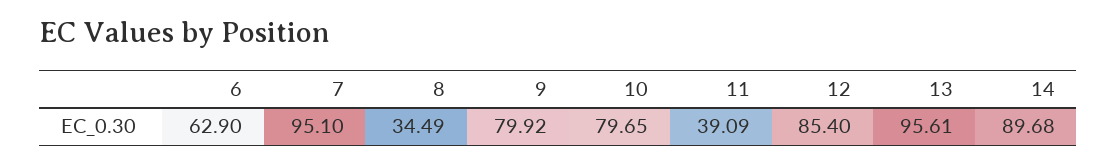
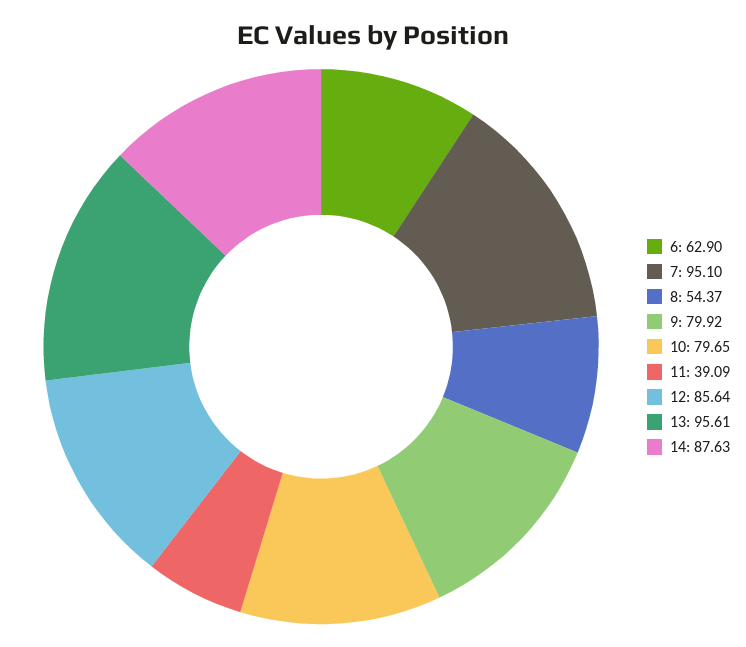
8: 34.49 -> 54.37
12: 85.4 -> 85.64
14: 89.68 -> 87.63

